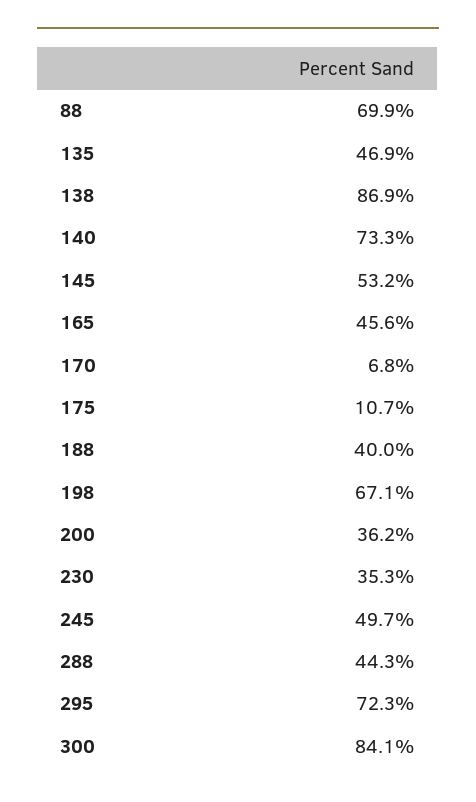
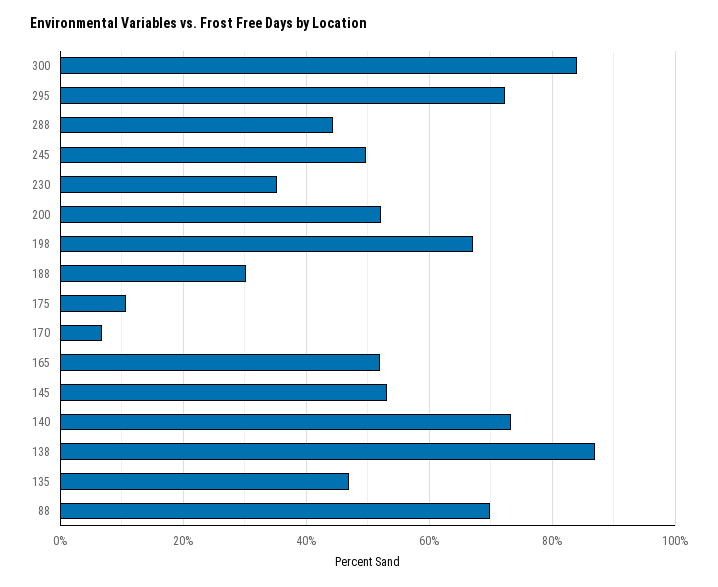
165: 45.6 -> 52
188: 40 -> 30
200: 36.2 -> 52

